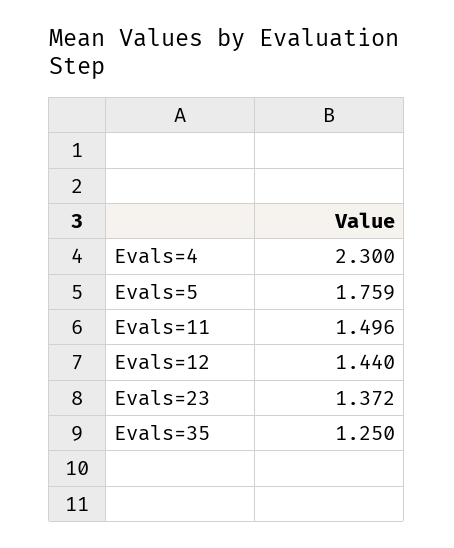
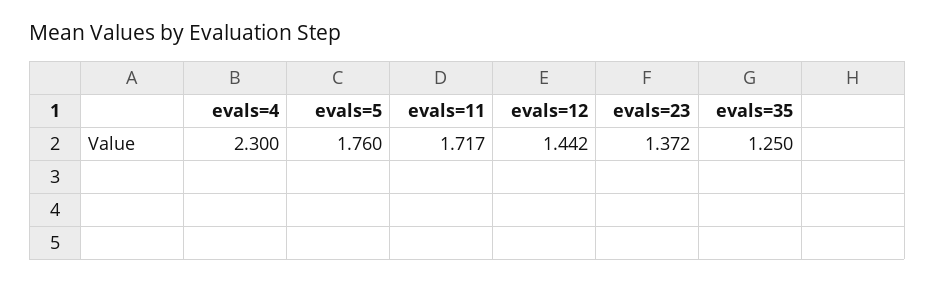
Evals=5: 1.759 -> 1.76
Evals=11: 1.496 -> 1.717
Evals=12: 1.44 -> 1.442

